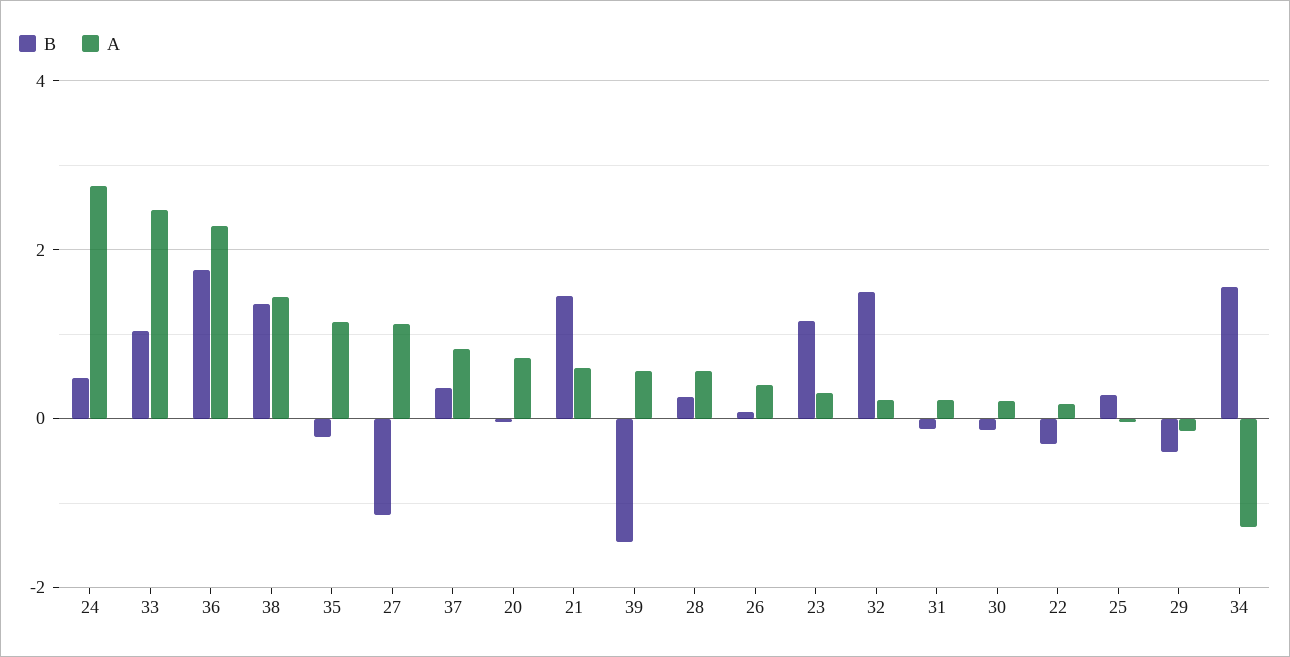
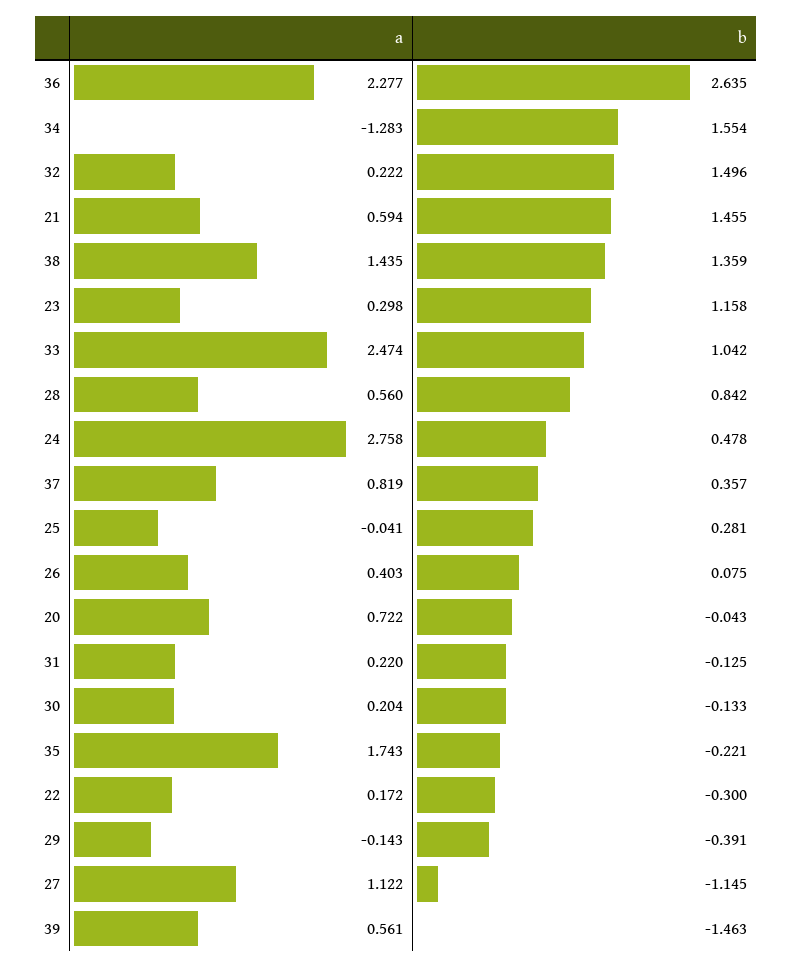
B, 36: 1.8 -> 2.635
A, 35: 1.2 -> 1.743
B, 28: 0.2 -> 0.842

